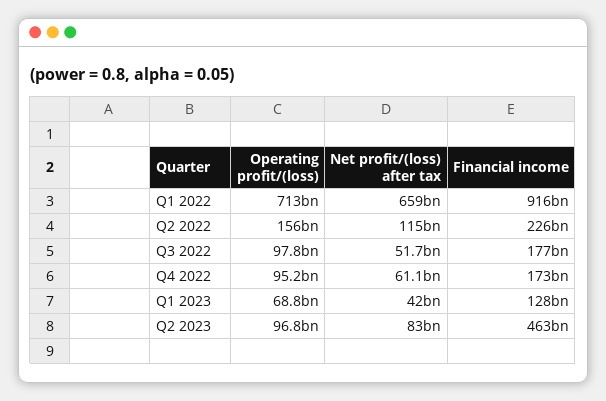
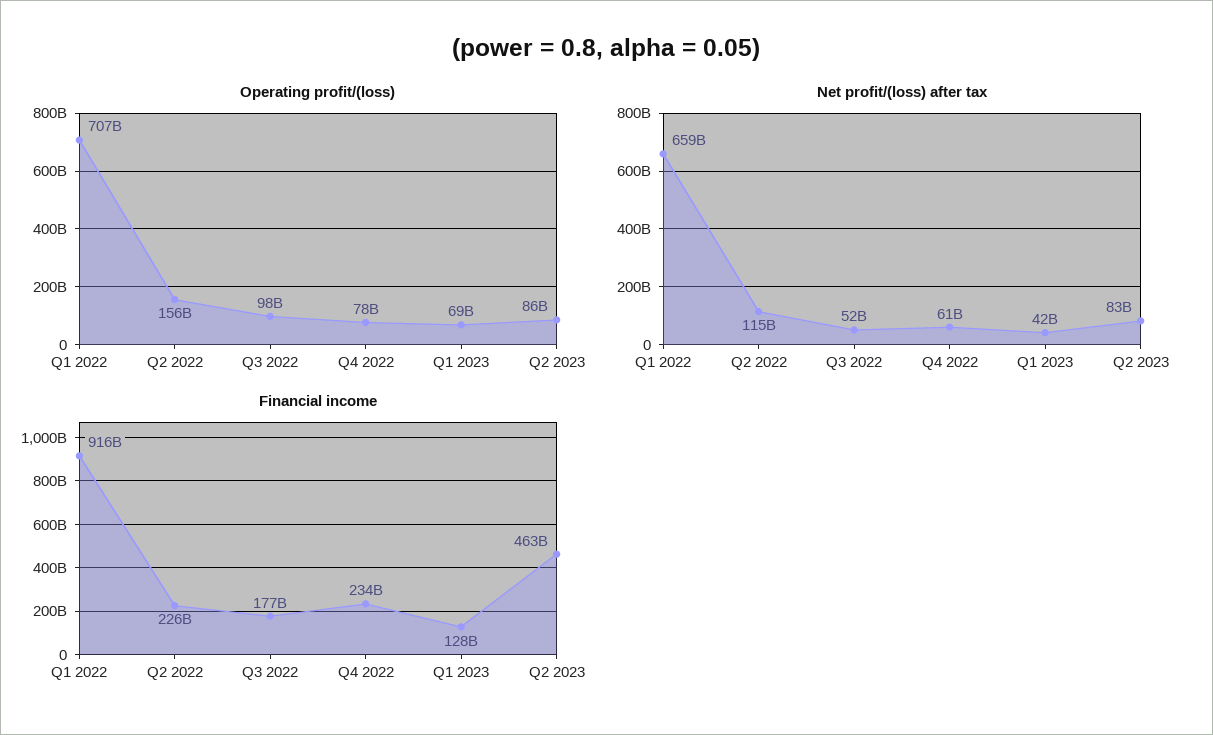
Operating profit/(loss), Q1 2022: 713000000000 -> 707000000000
Operating profit/(loss), Q4 2022: 95200000000 -> 78000000000
Financial income, Q4 2022: 173000000000 -> 234000000000
Operating profit/(loss), Q2 2023: 96800000000 -> 86000000000

